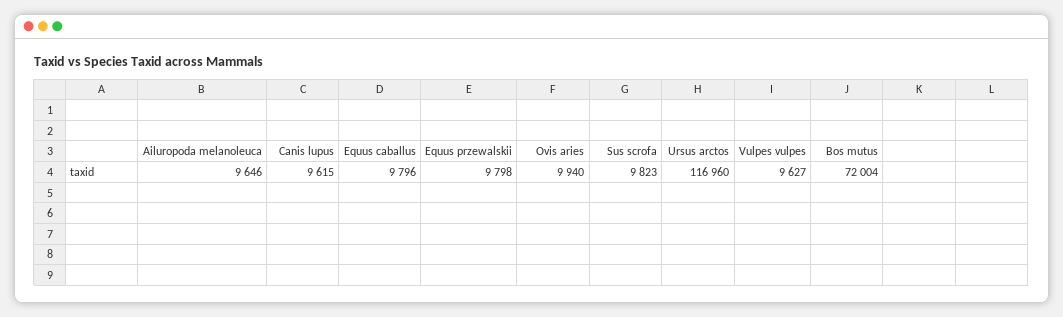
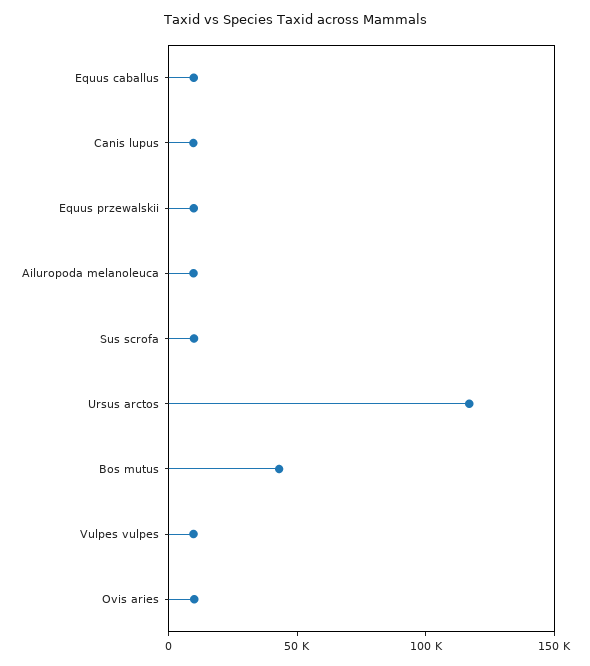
Bos mutus: 72004 -> 40000

